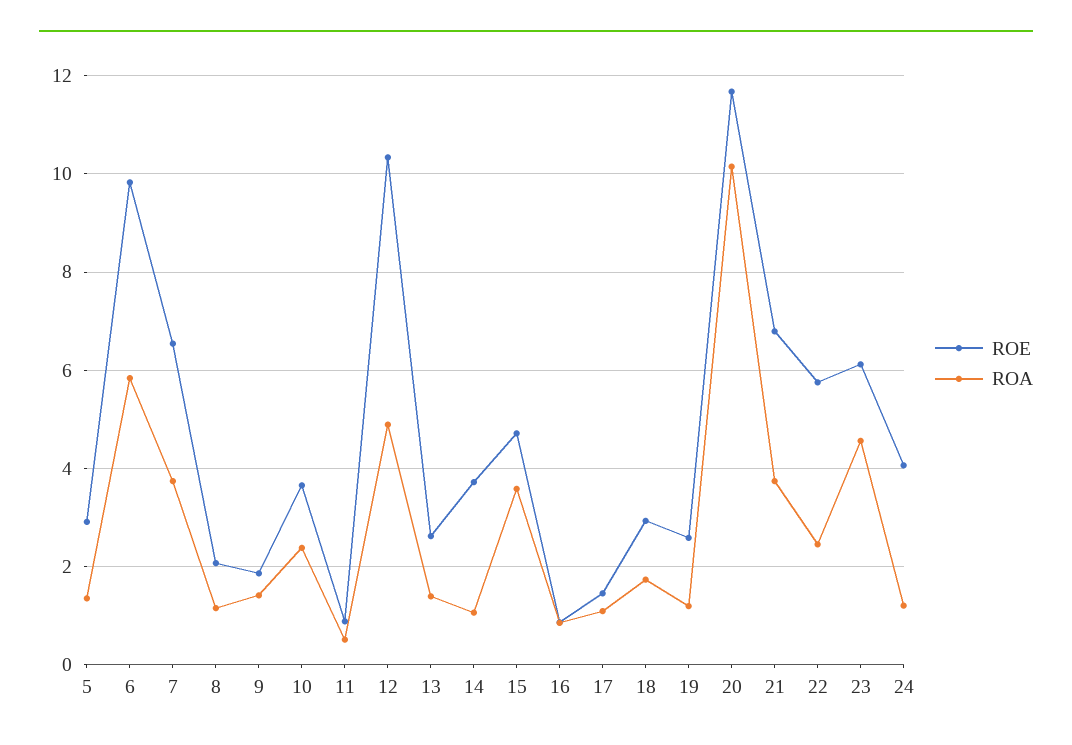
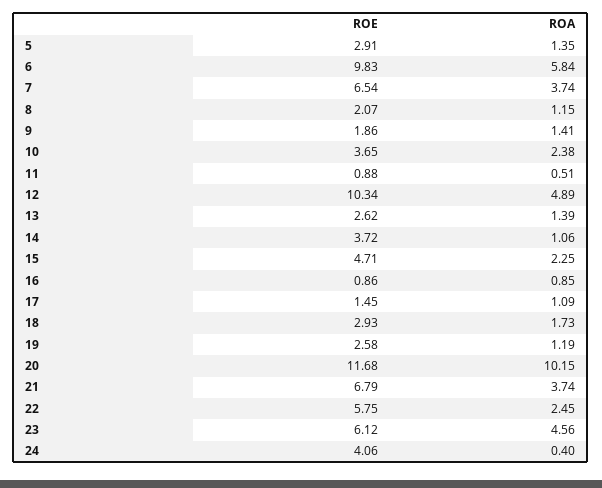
ROA, 15: 3.6 -> 2.25
ROA, 24: 1.2 -> 0.4

